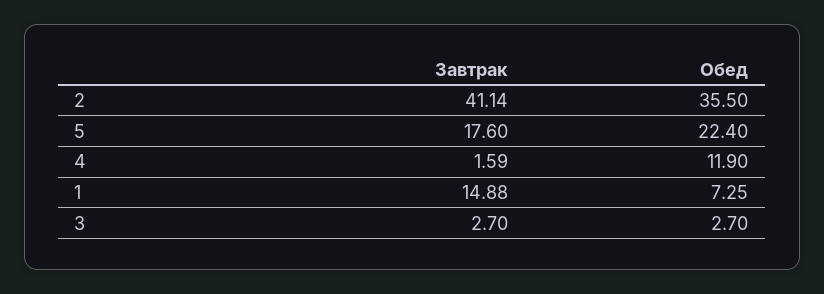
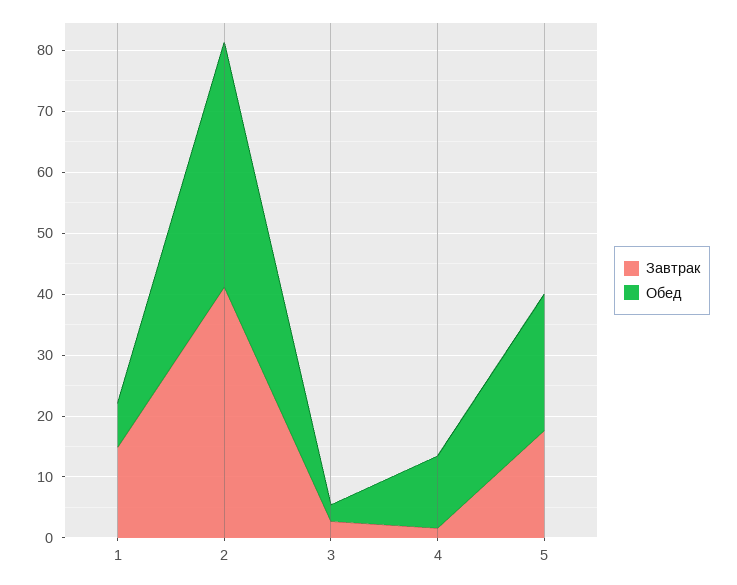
Обед, 2: 35.5 -> 40

